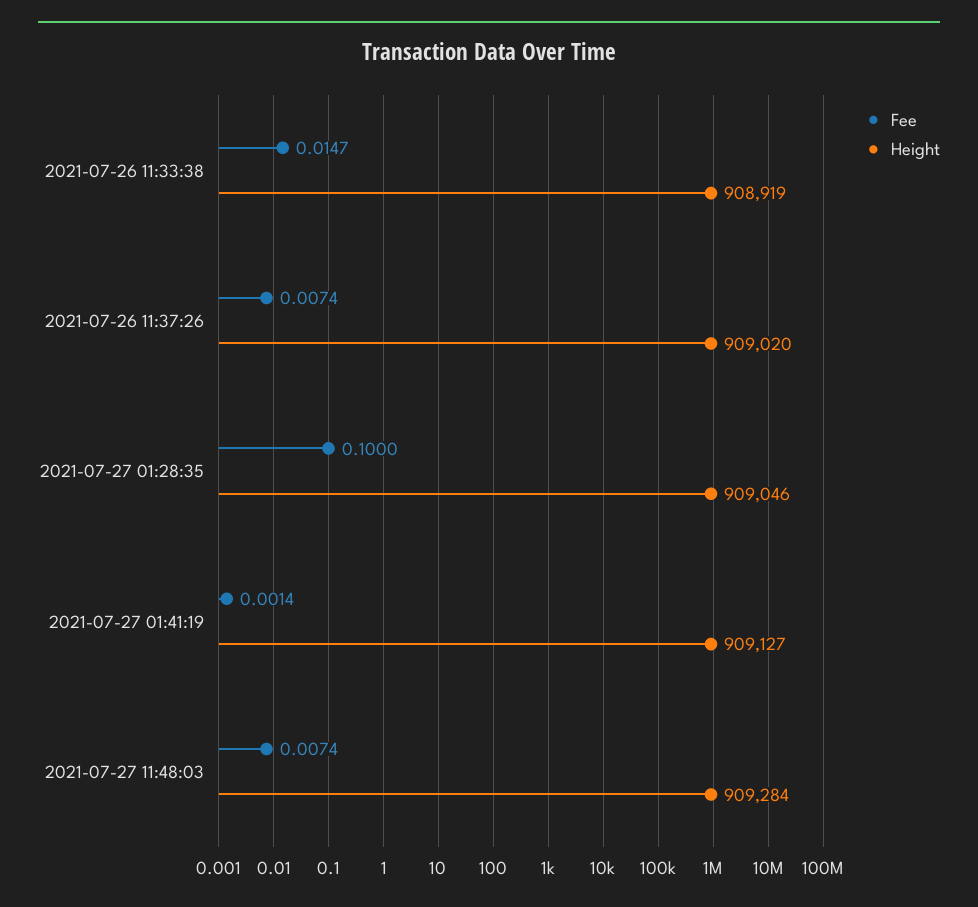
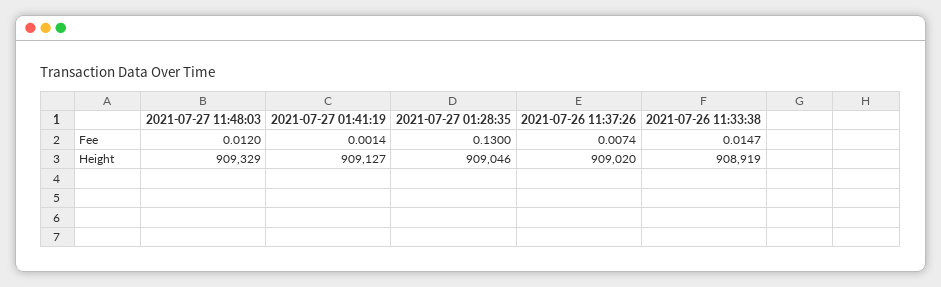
Fee, 2021-07-27 01:28:35: 0.1 -> 0.13
Fee, 2021-07-27 11:48:03: 0.0074 -> 0.012
Height, 2021-07-27 11:48:03: 909284 -> 909329

